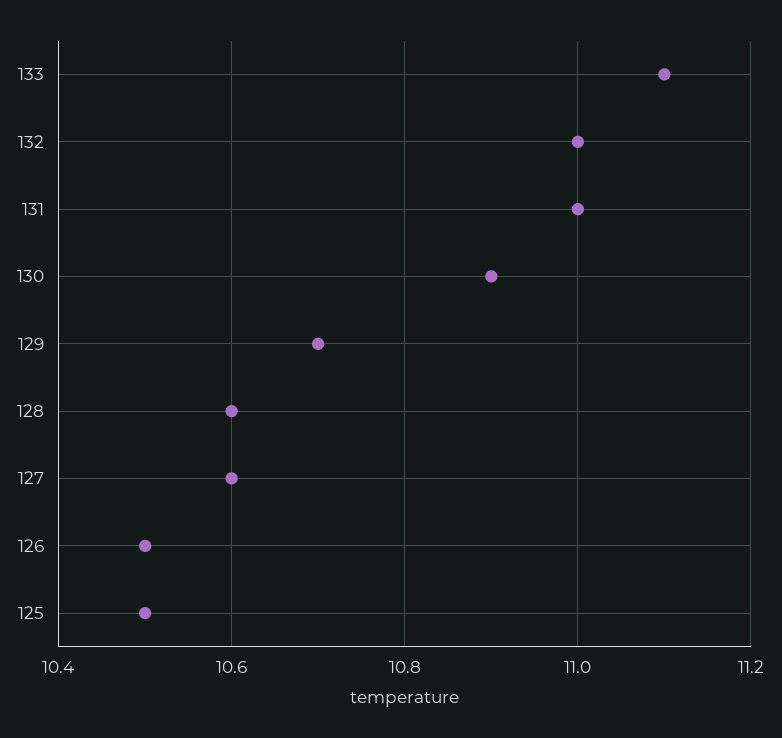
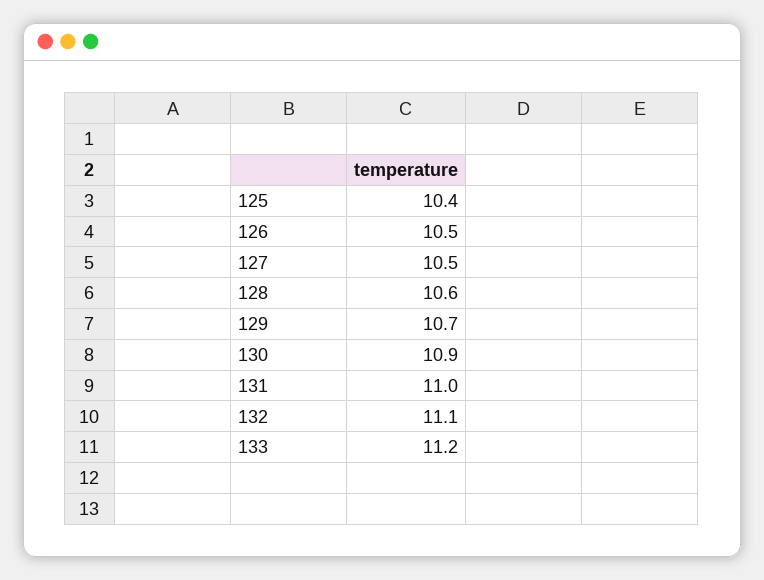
133: 11.1 -> 11.2
132: 11 -> 11.1
127: 10.6 -> 10.5
125: 10.5 -> 10.4

